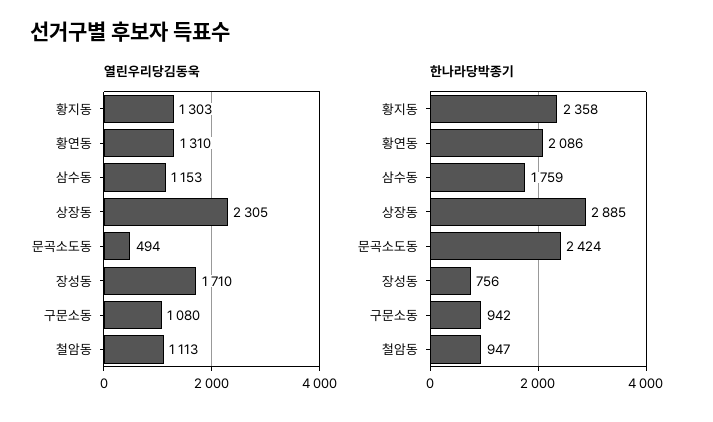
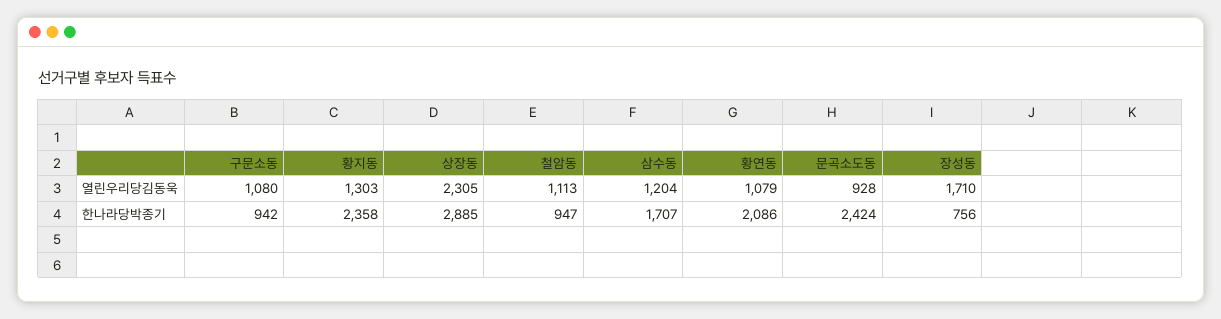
열린우리당김동욱, 황연동: 1310 -> 1079
열린우리당김동욱, 삼수동: 1153 -> 1204
열린우리당김동욱, 문곡소도동: 494 -> 928
한나라당박종기, 삼수동: 1759 -> 1707

